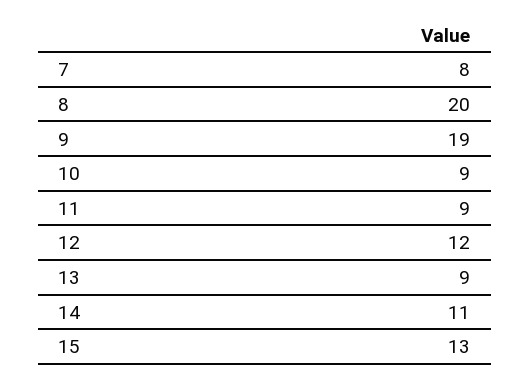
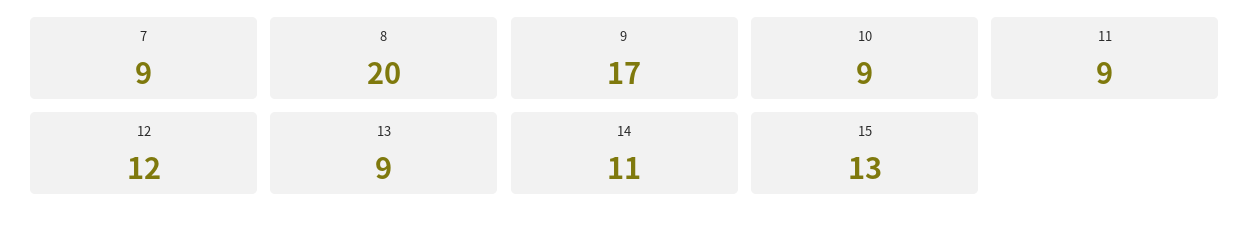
7: 8 -> 9
9: 19 -> 17

